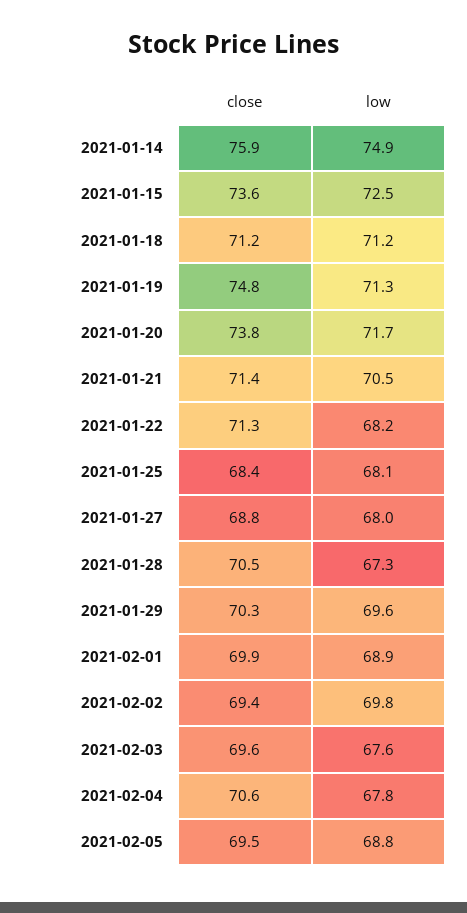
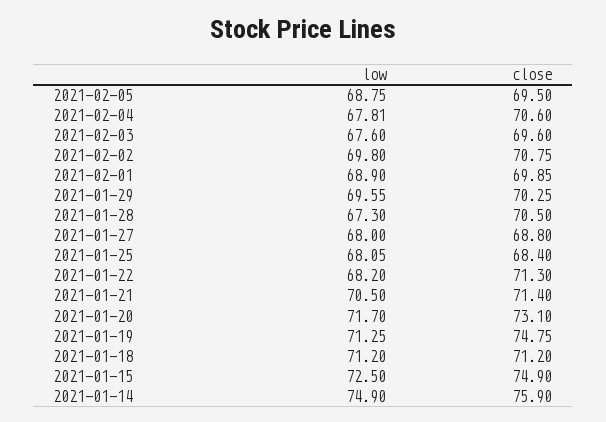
close, 2021-01-15: 73.6 -> 74.9
close, 2021-01-20: 73.8 -> 73.1
close, 2021-02-02: 69.4 -> 70.75

